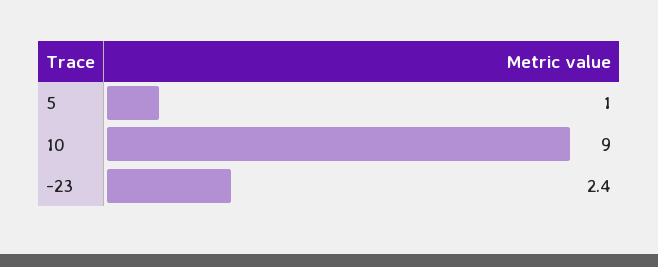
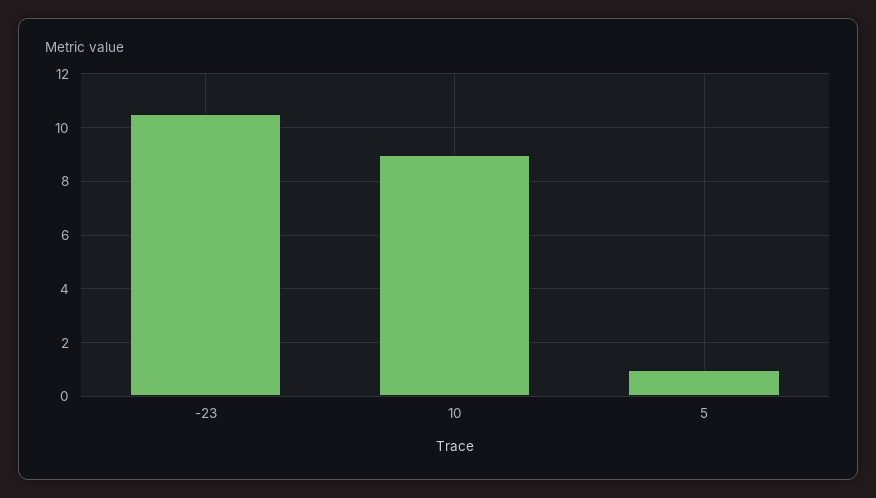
-23: 2.4 -> 10.5

